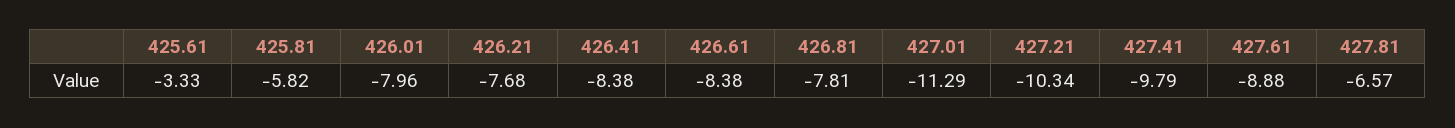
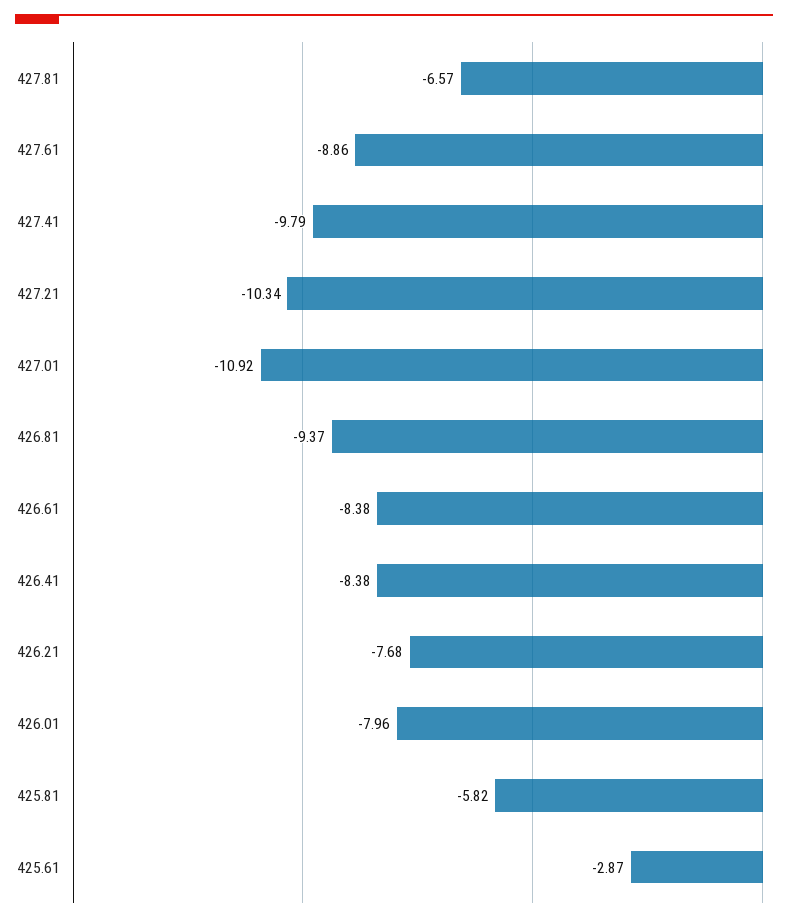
425.61: -3.33 -> -2.87
426.81: -7.81 -> -9.37
427.01: -11.29 -> -10.92
427.61: -8.88 -> -8.86

